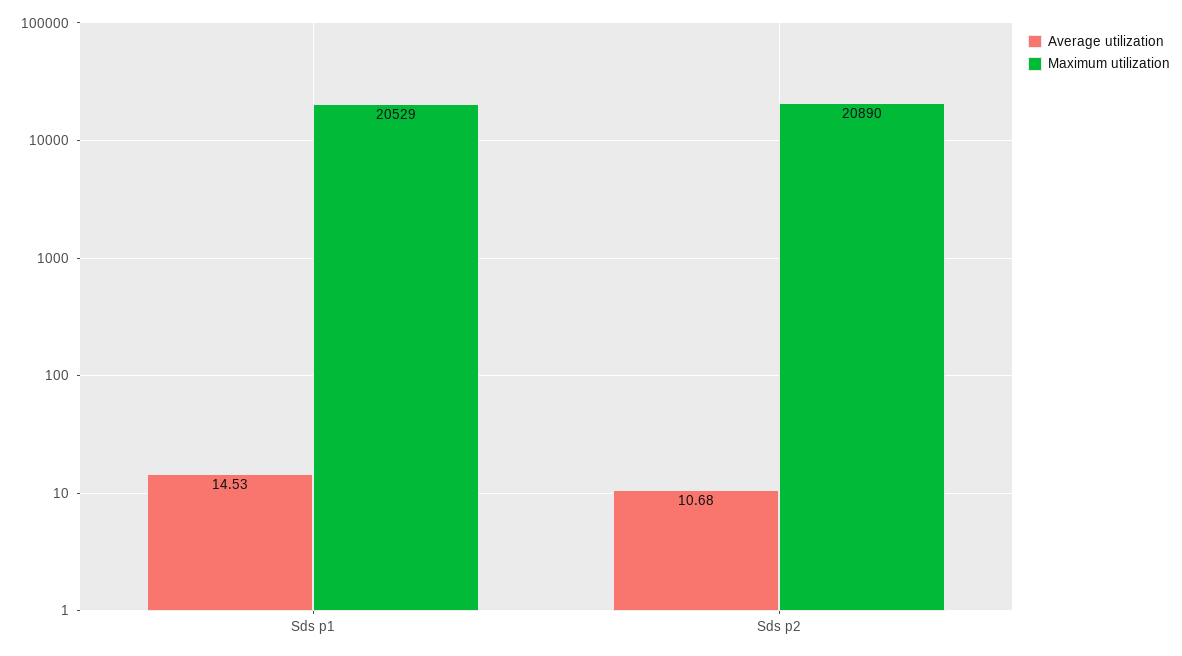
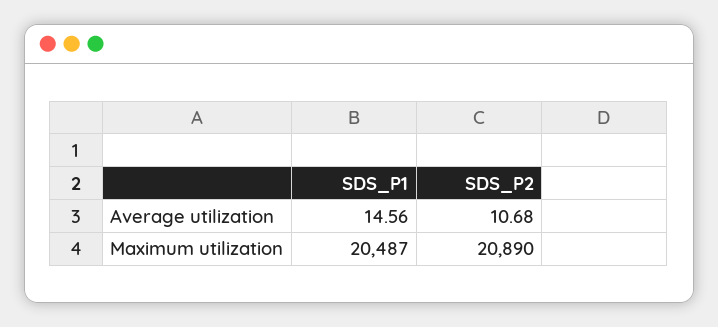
Average utilization, Sds p1: 14.53 -> 14.56
Maximum utilization, Sds p1: 20529 -> 20487

